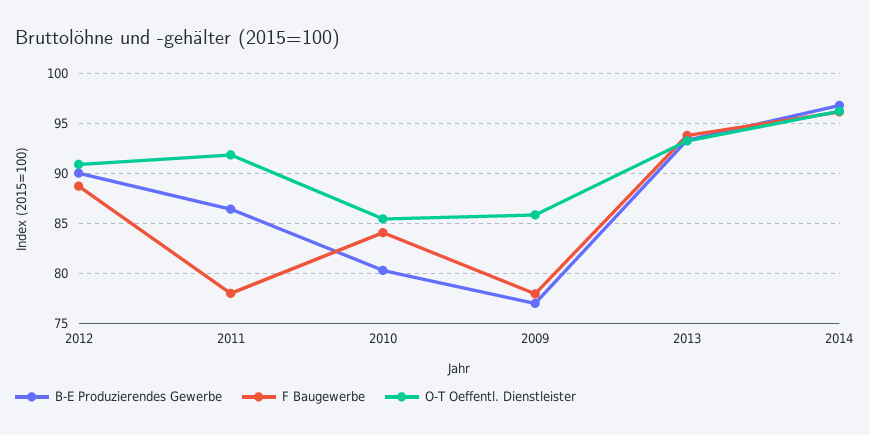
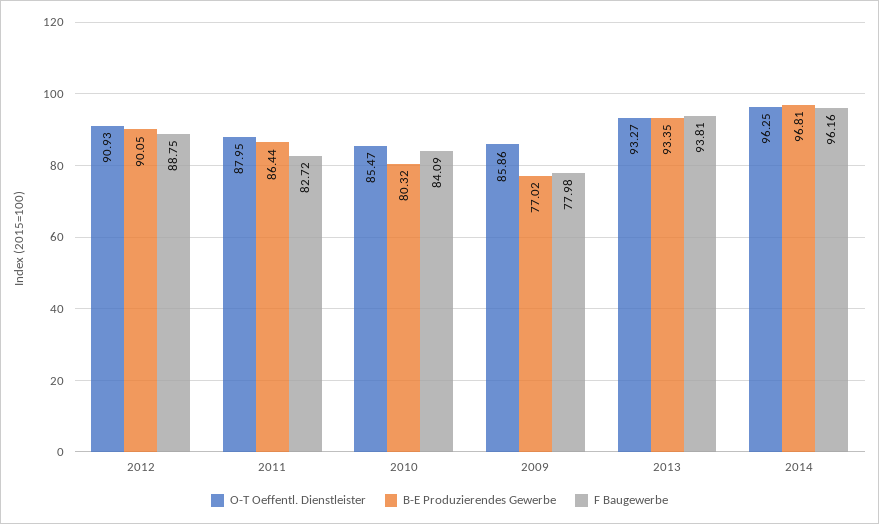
F Baugewerbe, 2011: 78 -> 82.72
O-T Oeffentl. Dienstleister, 2011: 92 -> 87.95

